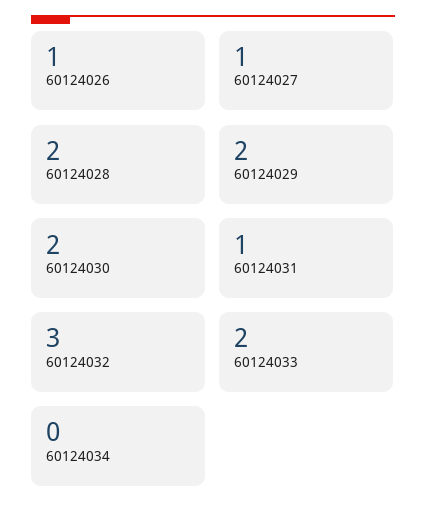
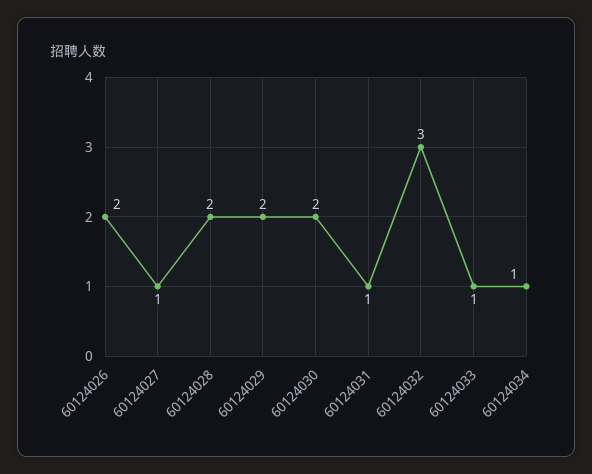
60124026: 1 -> 2
60124033: 2 -> 1
60124034: 0 -> 1

